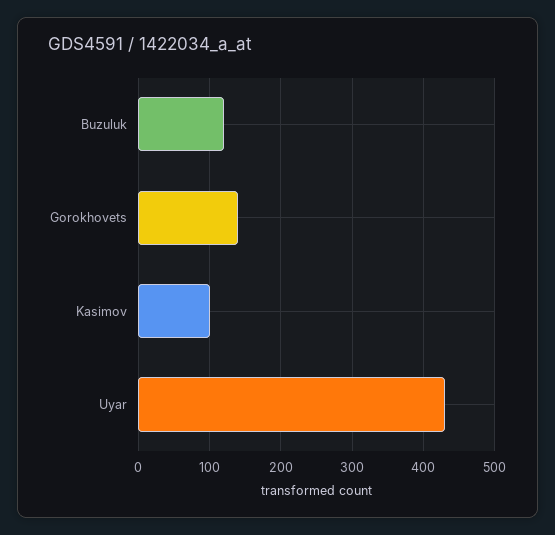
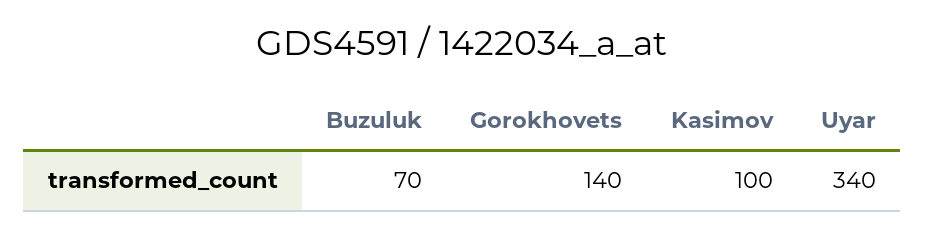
Buzuluk: 120 -> 70
Uyar: 430 -> 340

